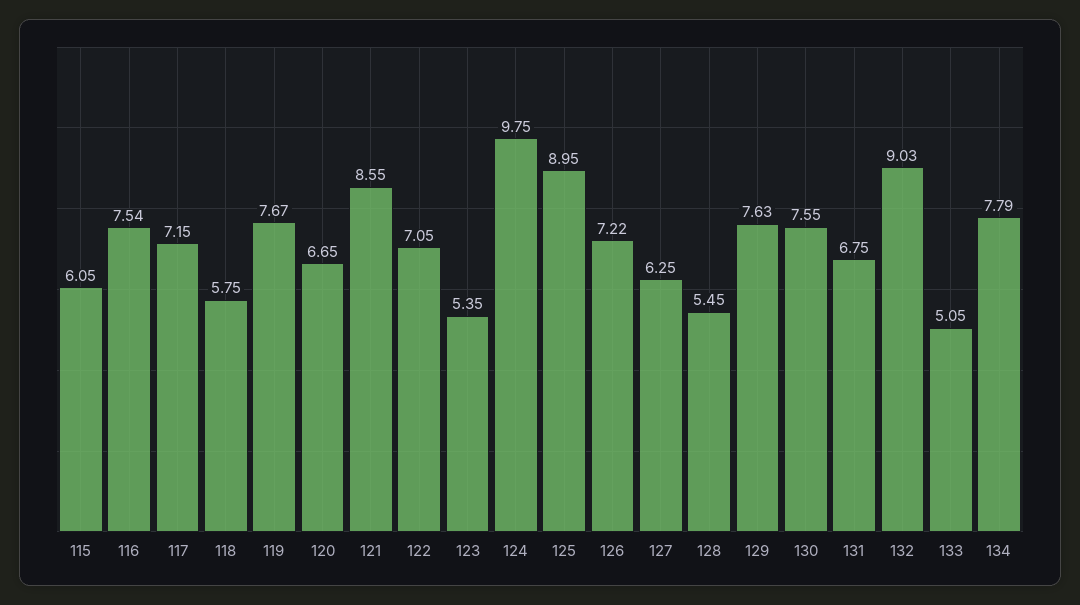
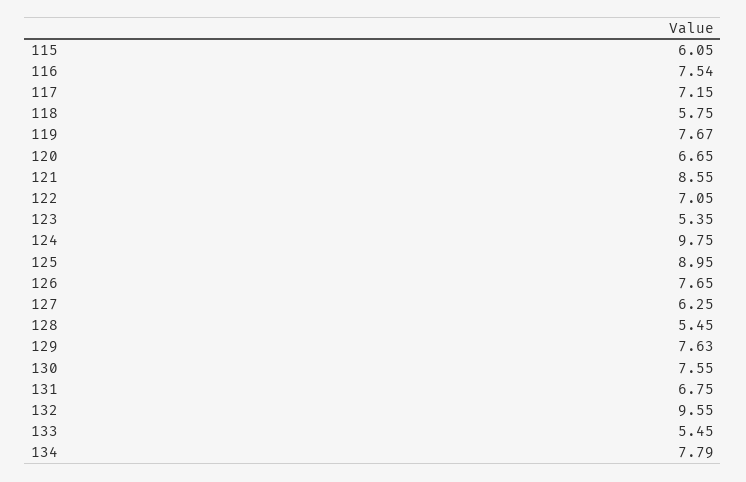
126: 7.22 -> 7.65
132: 9.03 -> 9.55
133: 5.05 -> 5.45

